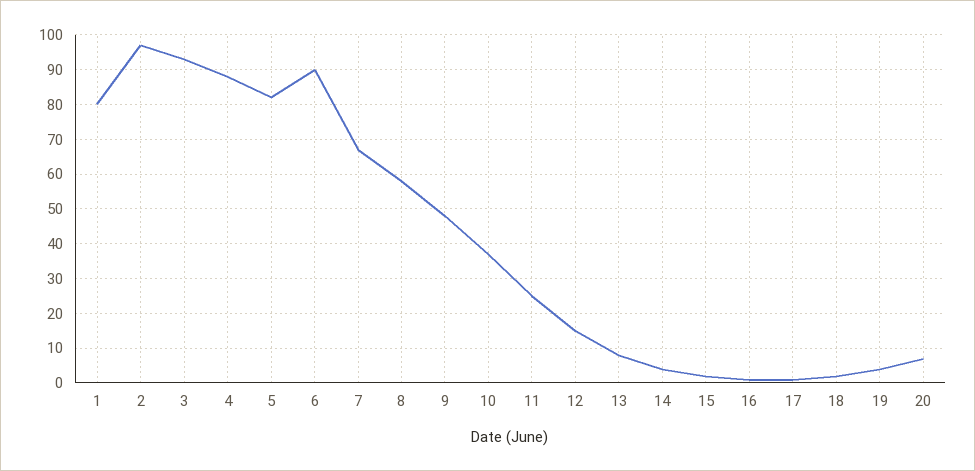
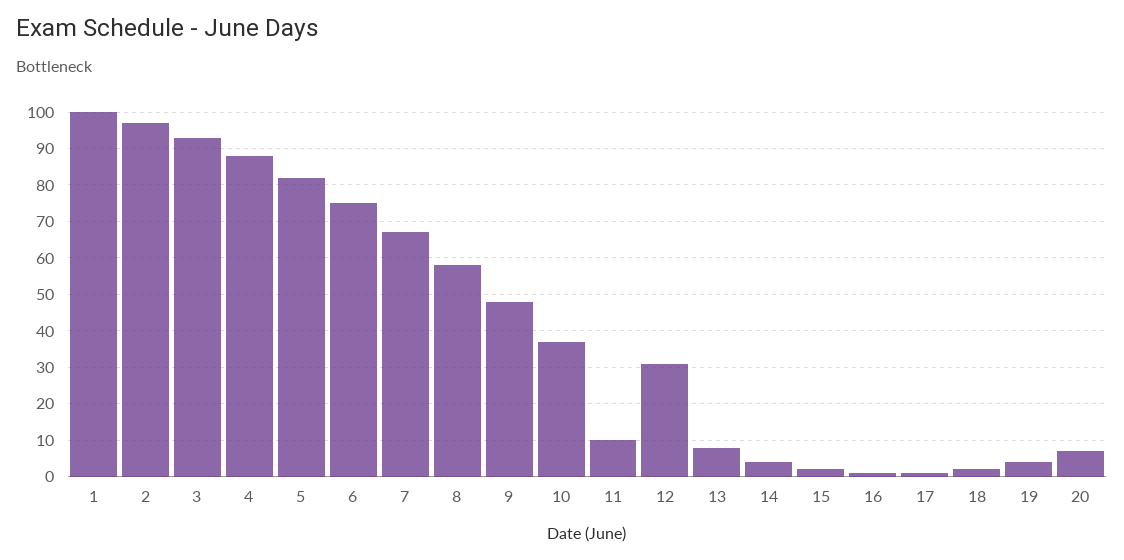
1: 80 -> 100
6: 90 -> 75
11: 25 -> 10
12: 15 -> 30

